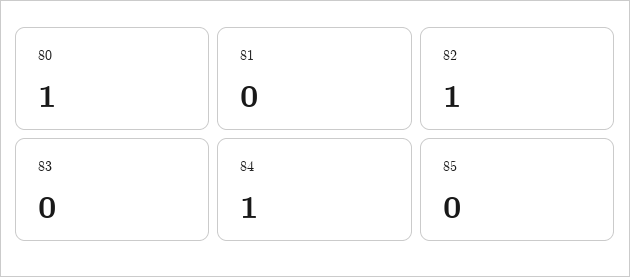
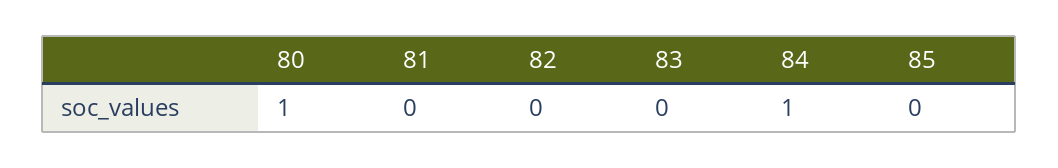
82: 1 -> 0

